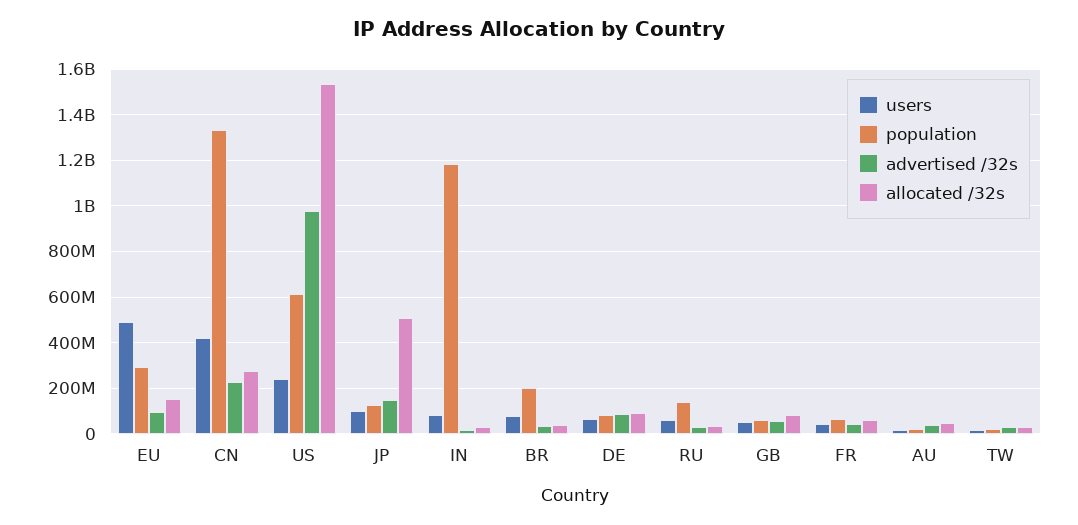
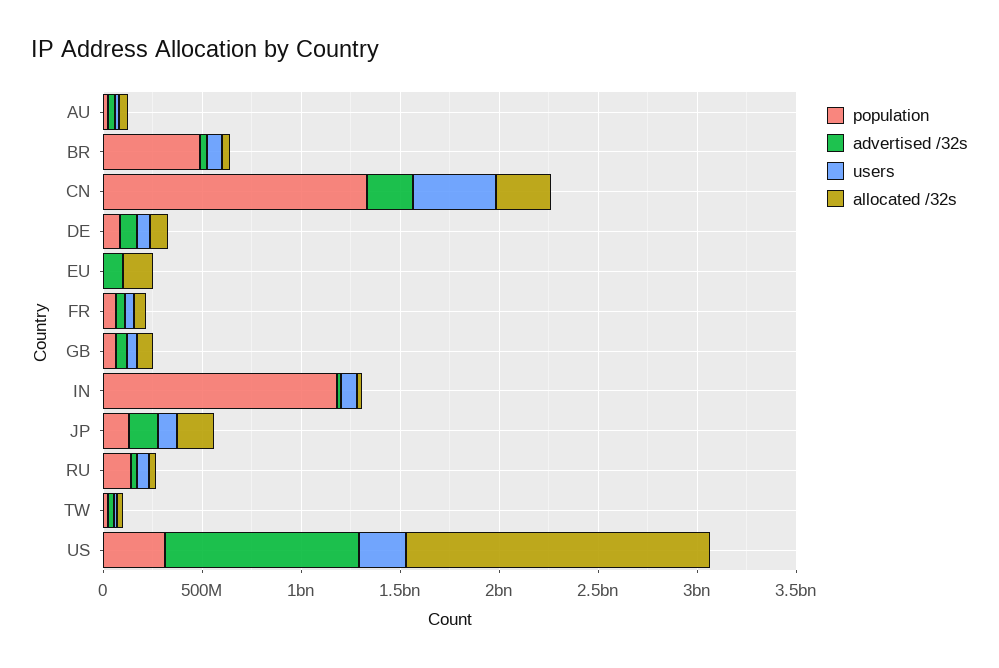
users, EU: 500000000 -> 0
population, EU: 300000000 -> 0
population, US: 600000000 -> 300000000
allocated /32s, JP: 500000000 -> 200000000
population, BR: 200000000 -> 500000000

